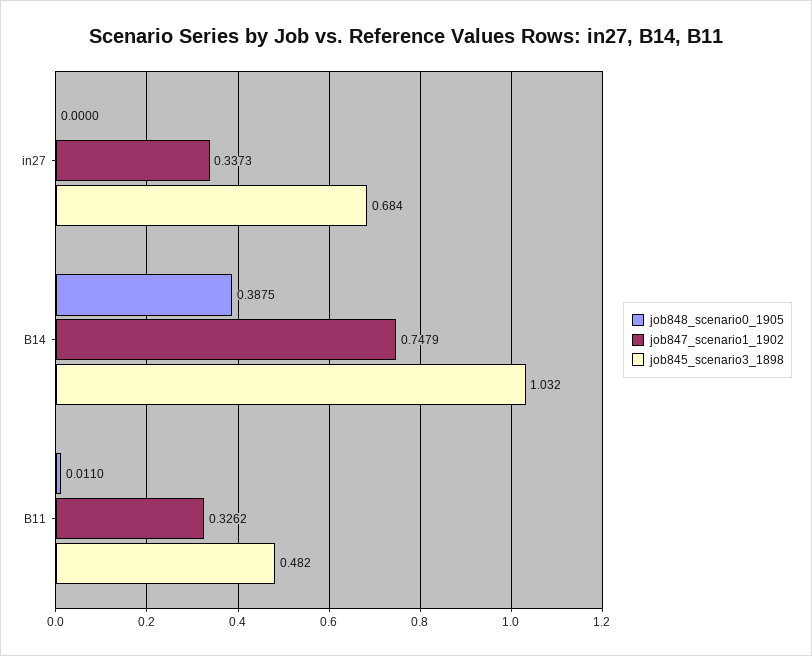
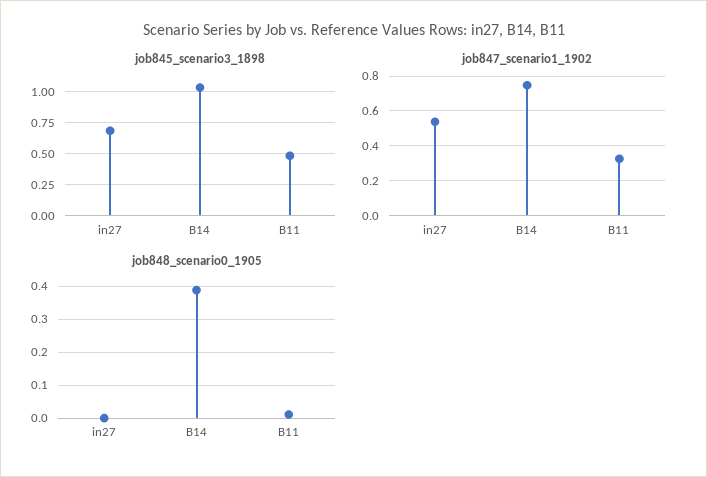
job847_scenario1_1902, in27: 0.3373 -> 0.55

